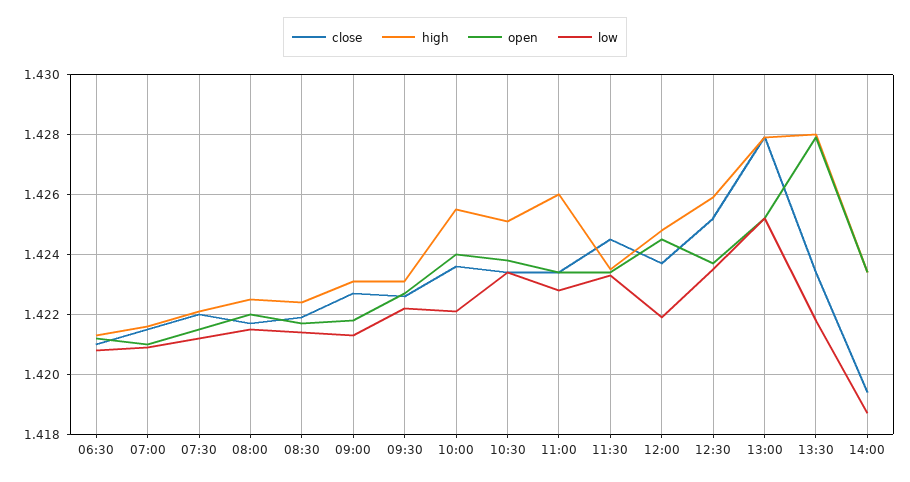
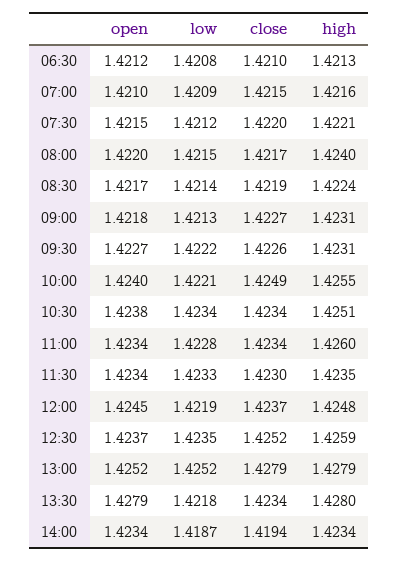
high, 08:00: 1.4225 -> 1.424
close, 10:00: 1.4235 -> 1.4249
close, 11:30: 1.4245 -> 1.423

